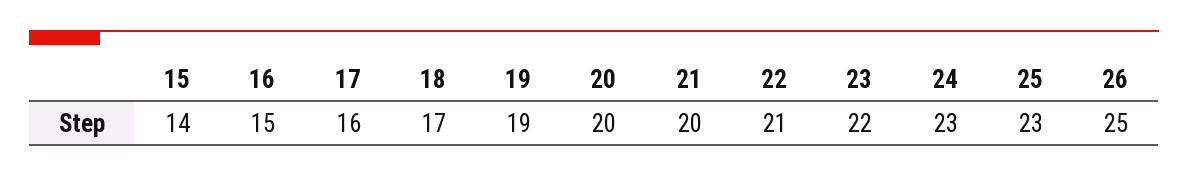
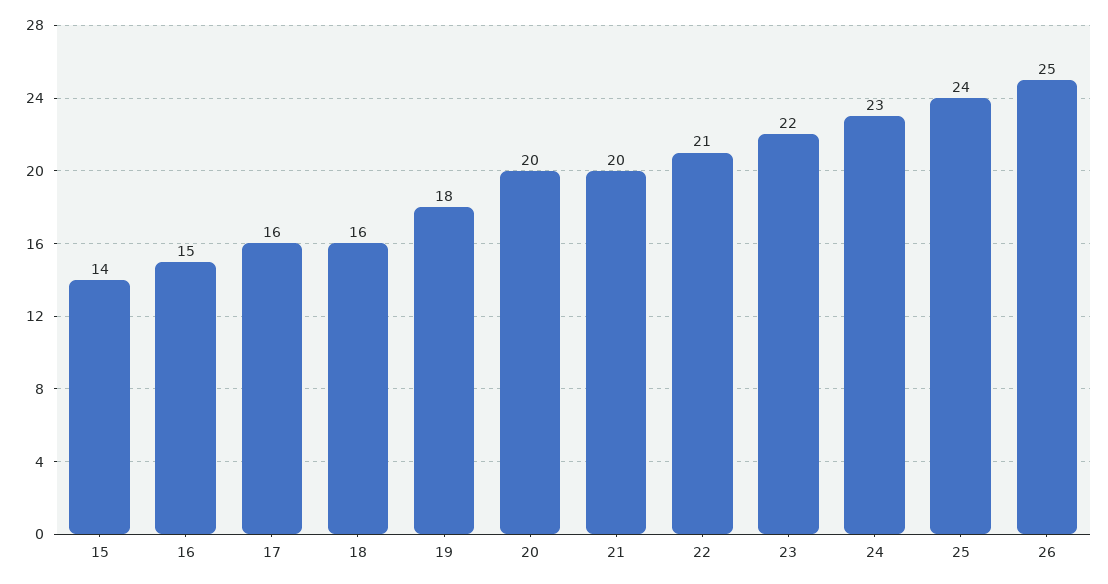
18: 17 -> 16
19: 19 -> 18
25: 23 -> 24

